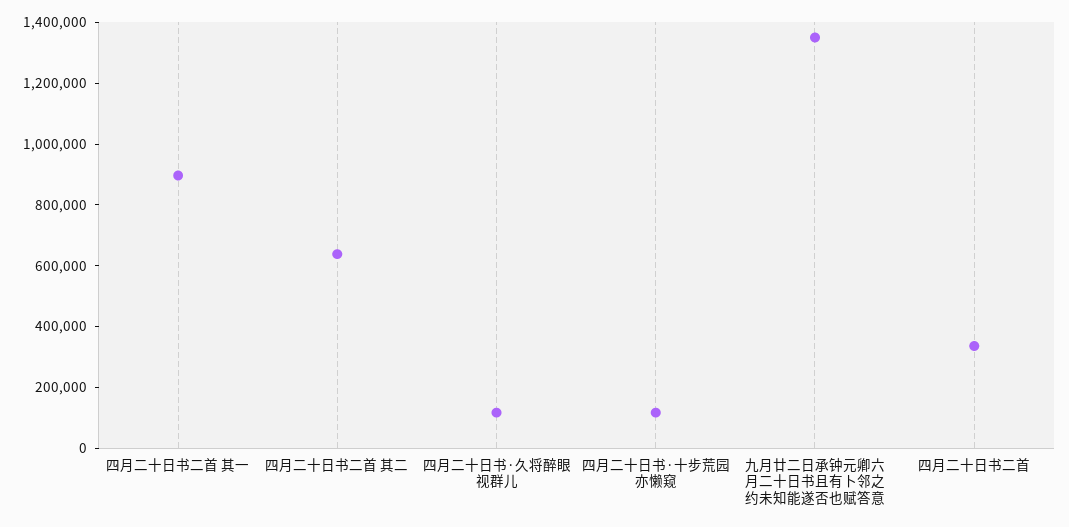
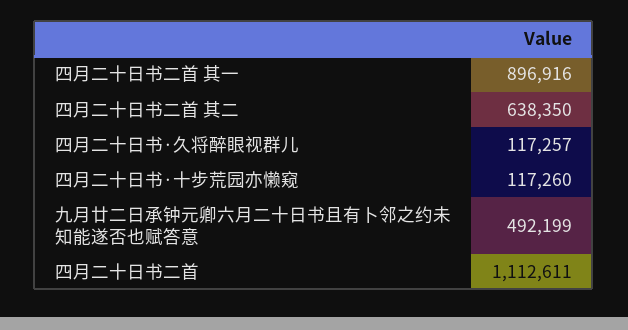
九月廿二日承钟元卿六月二十日书且有卜邻之约未知能遂否也赋答意: 1350000 -> 492199
四月二十日书二首: 350000 -> 1112611

